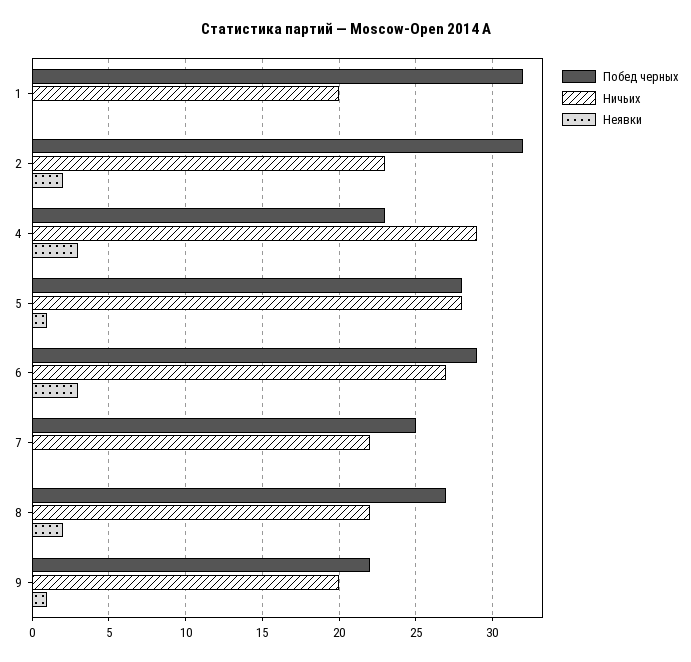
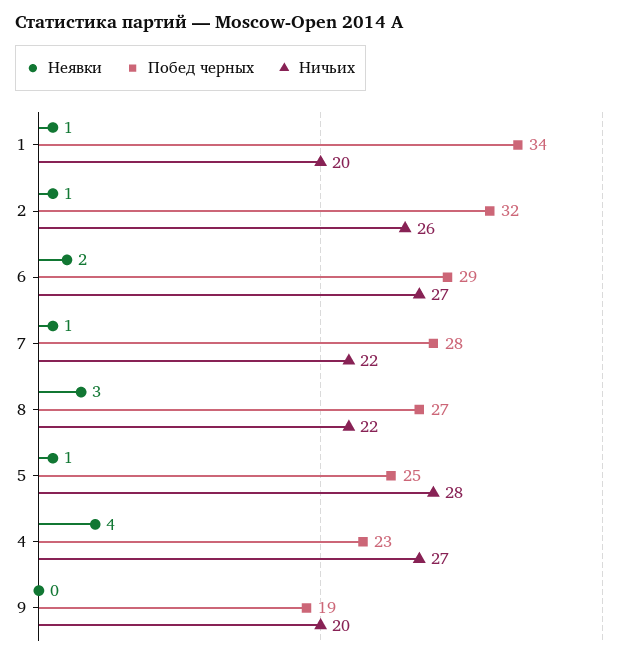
Побед черных, 1: 32 -> 34
Неявки, 1: 0 -> 1
Ничьих, 2: 23 -> 26
Неявки, 2: 2 -> 1
Ничьих, 4: 29 -> 27
Неявки, 4: 3 -> 4
Побед черных, 5: 28 -> 25
Неявки, 6: 3 -> 2
Побед черных, 7: 25 -> 28
Неявки, 7: 0 -> 1
Неявки, 8: 2 -> 3
Побед черных, 9: 22 -> 19
Неявки, 9: 1 -> 0

